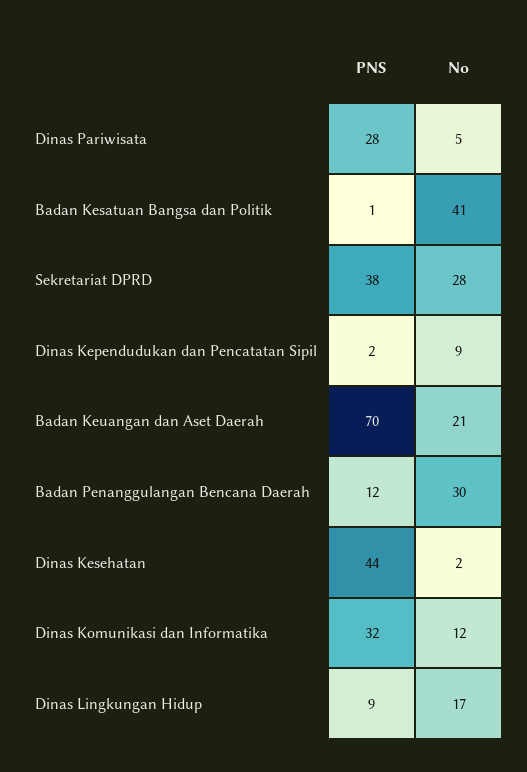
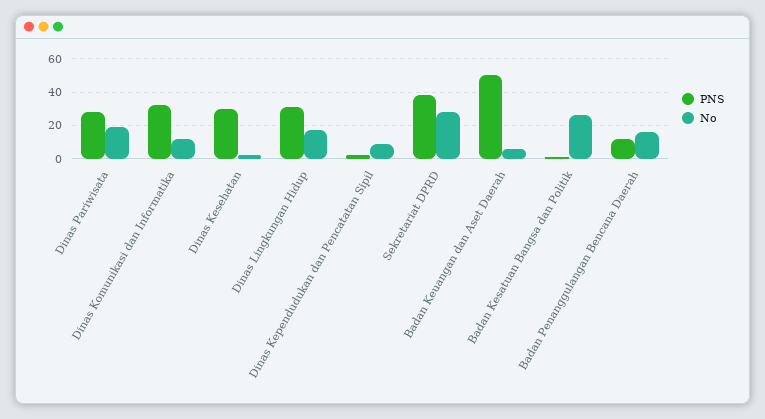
No, Dinas Pariwisata: 5 -> 20
No, Badan Kesatuan Bangsa dan Politik: 41 -> 25
PNS, Badan Keuangan dan Aset Daerah: 70 -> 50
No, Badan Keuangan dan Aset Daerah: 21 -> 5
No, Badan Penanggulangan Bencana Daerah: 30 -> 15
PNS, Dinas Kesehatan: 44 -> 30
PNS, Dinas Lingkungan Hidup: 9 -> 30

